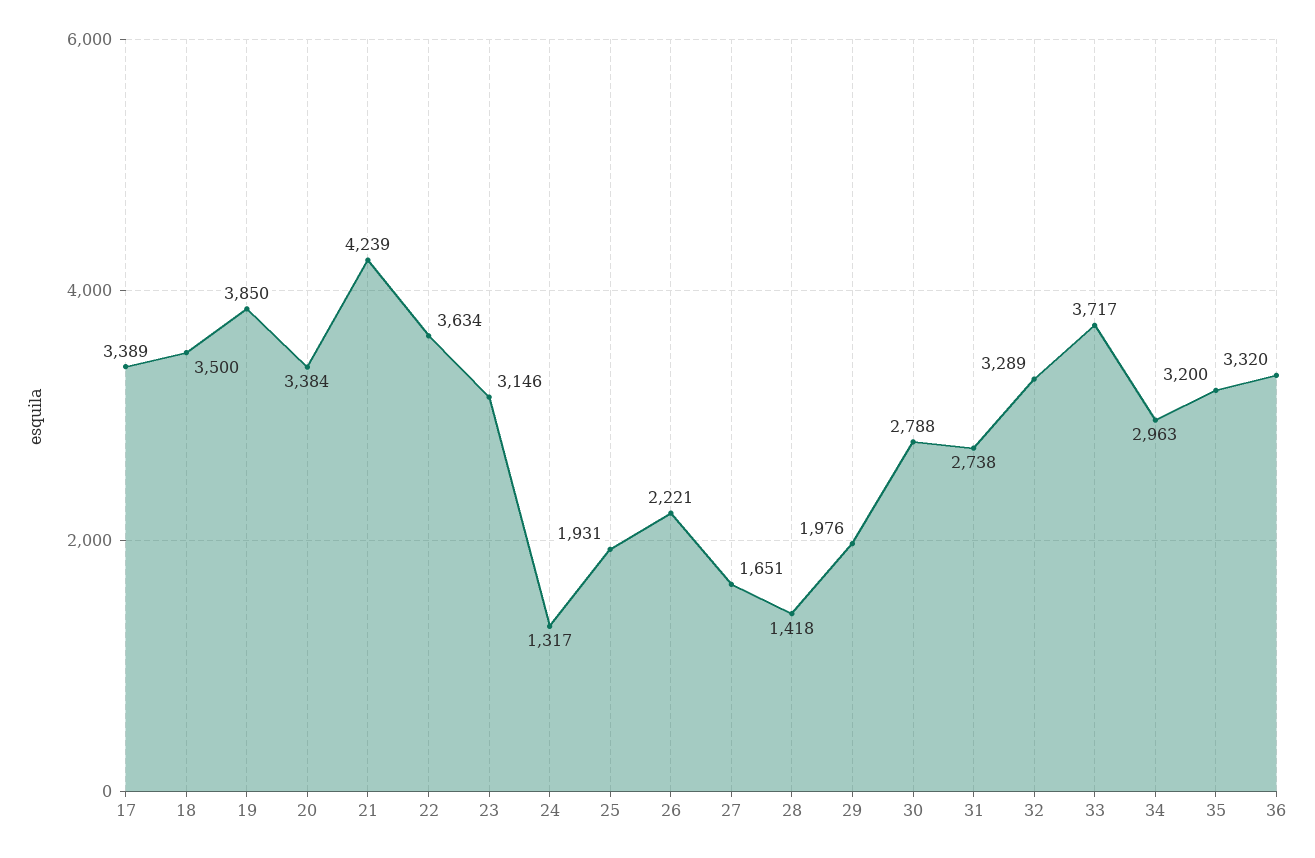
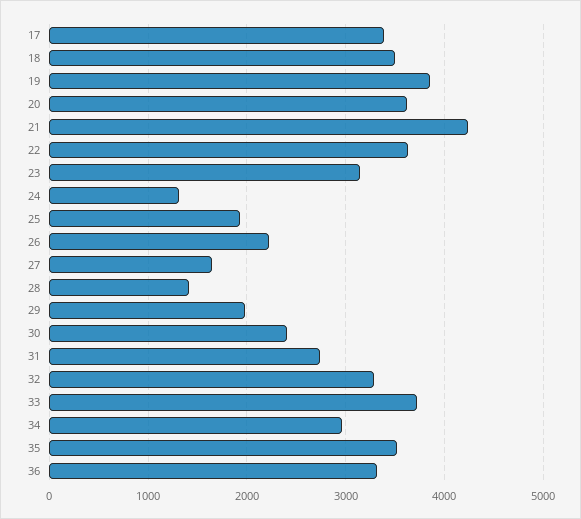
20: 3384 -> 3600
30: 2788 -> 2400
35: 3200 -> 3500

